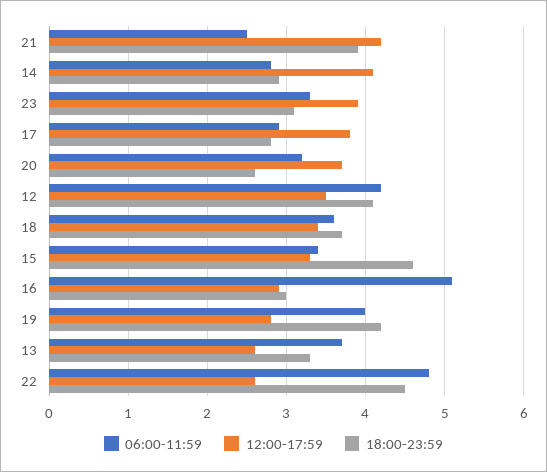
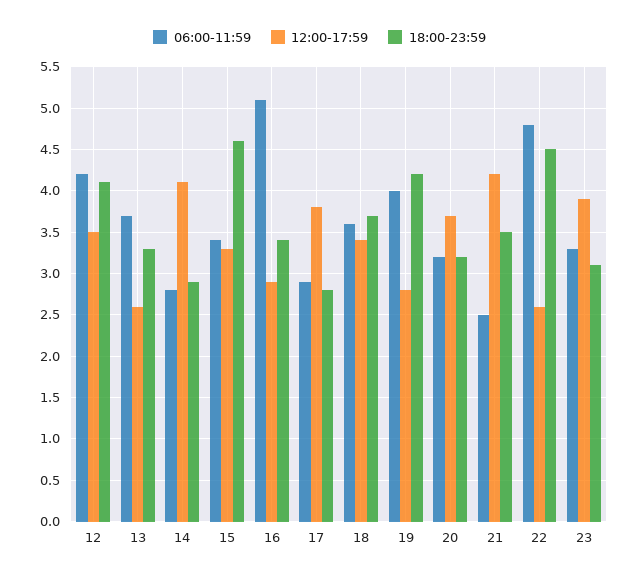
18:00-23:59, 21: 3.9 -> 3.5
18:00-23:59, 20: 2.6 -> 3.2
18:00-23:59, 16: 3 -> 3.4

